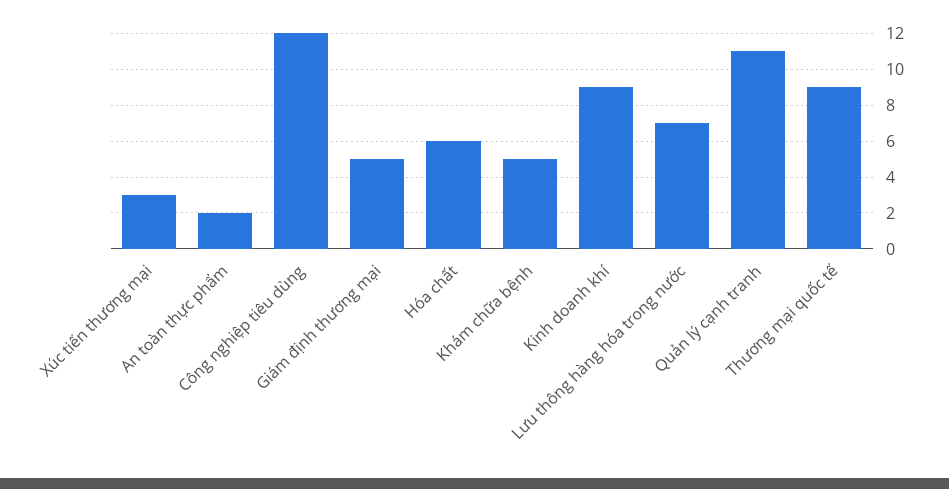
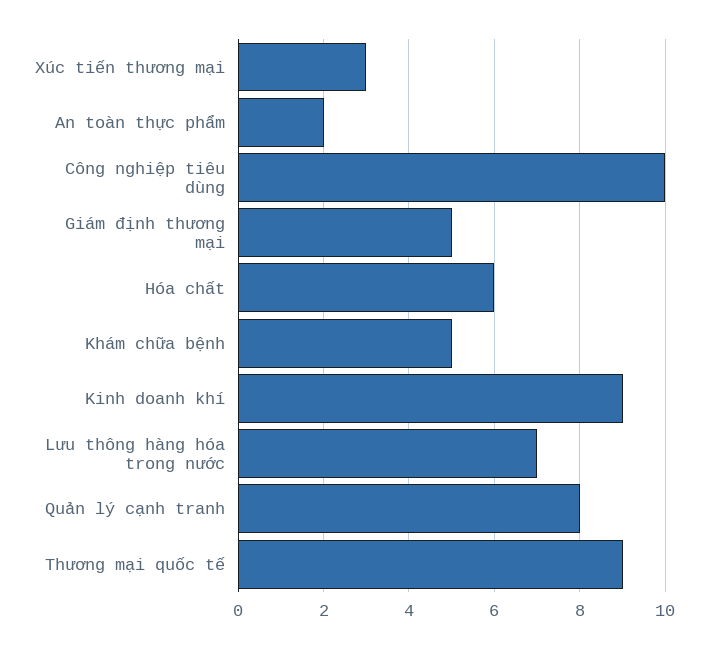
Công nghiệp tiêu dùng: 12 -> 10
Quản lý cạnh tranh: 11 -> 8

